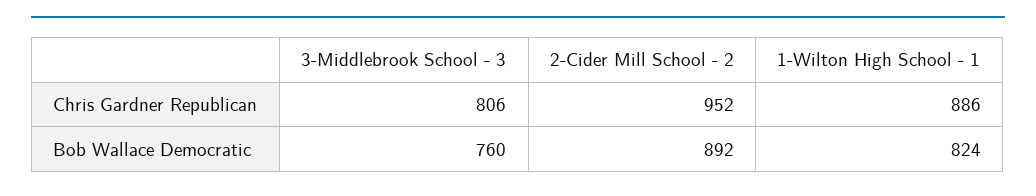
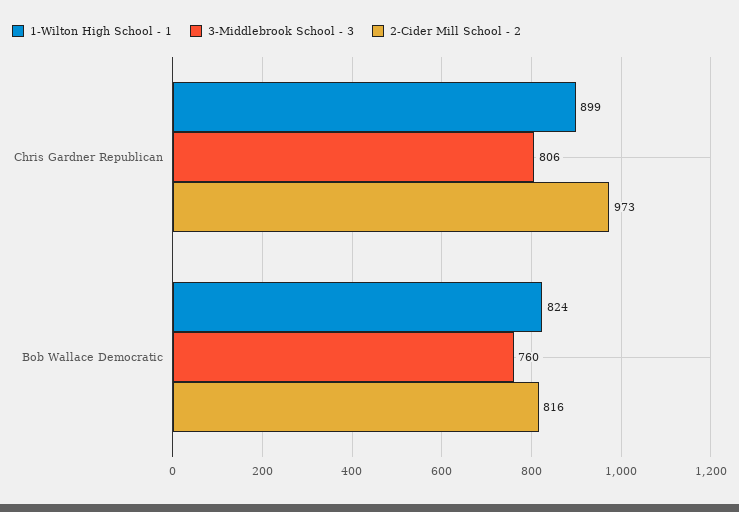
2-Cider Mill School - 2, Chris Gardner Republican: 952 -> 973
1-Wilton High School - 1, Chris Gardner Republican: 886 -> 899
2-Cider Mill School - 2, Bob Wallace Democratic: 892 -> 816

